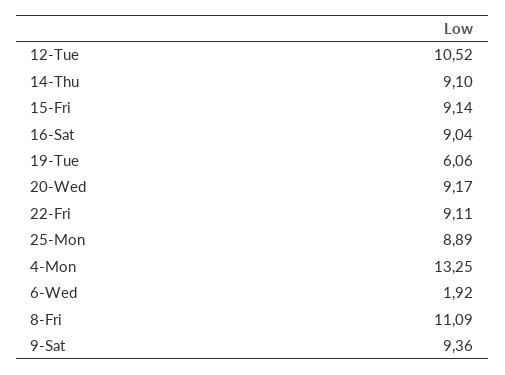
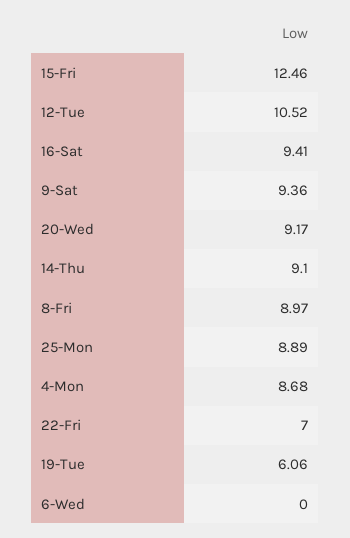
15-Fri: 9.14 -> 12.46
16-Sat: 9.04 -> 9.41
22-Fri: 9.11 -> 7
4-Mon: 13.25 -> 8.68
6-Wed: 1.92 -> 0
8-Fri: 11.09 -> 8.97

